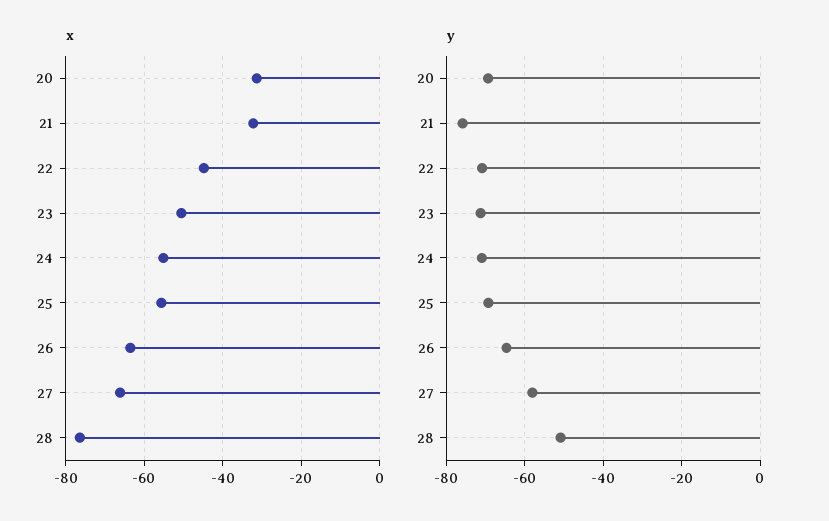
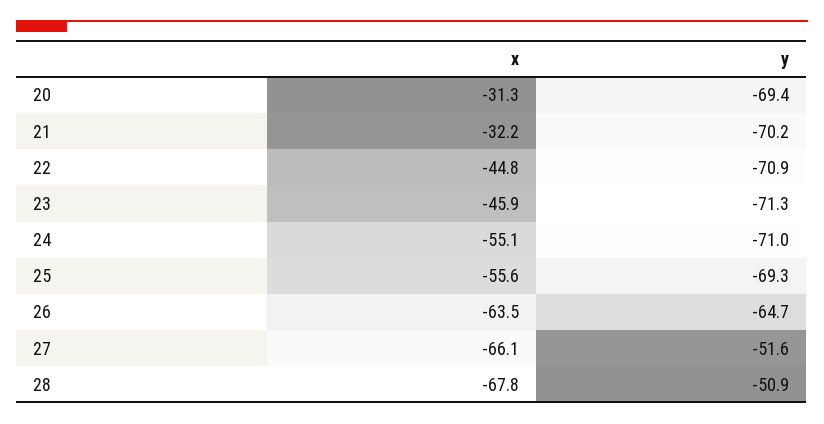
x, 23: -50 -> -45.9
x, 28: -76 -> -67.8
y, 21: -76 -> -70.2
y, 27: -58 -> -51.6

